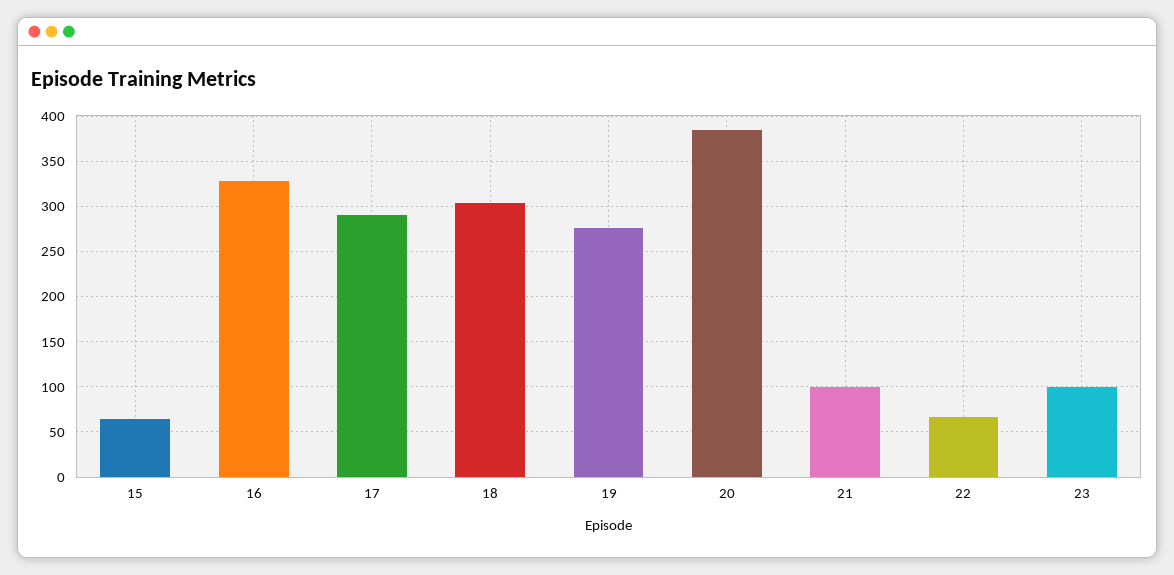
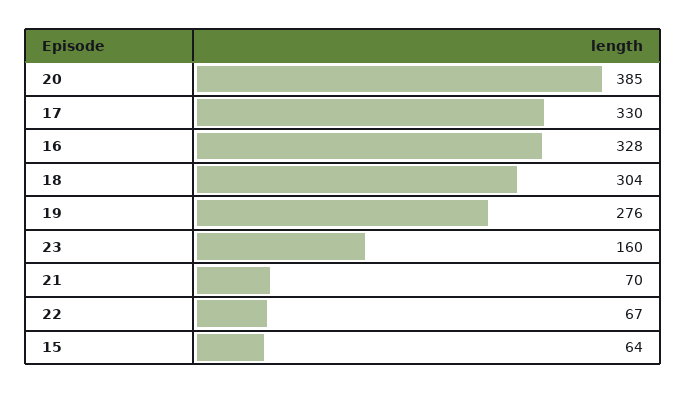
17: 290 -> 330
21: 100 -> 70
23: 100 -> 160

